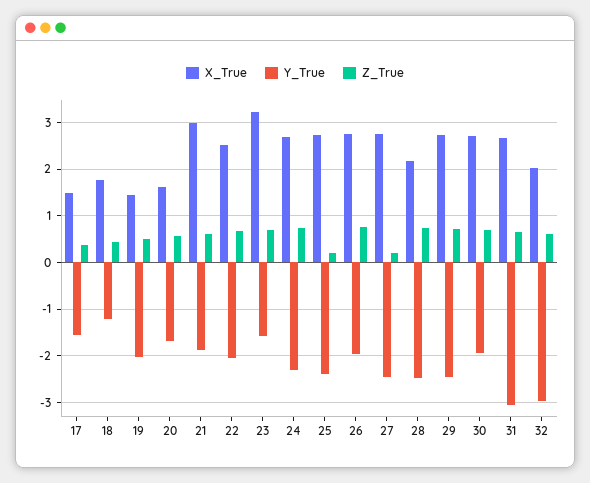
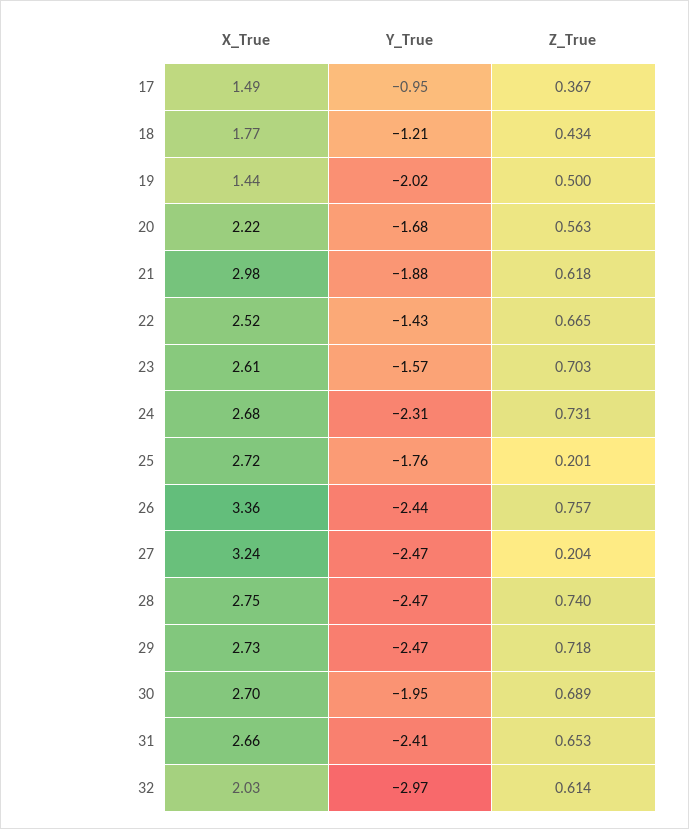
Y_True, 17: -1.6 -> -0.95
X_True, 20: 1.6 -> 2.22
Y_True, 22: -2 -> -1.43
X_True, 23: 3.2 -> 2.61
Y_True, 25: -2.4 -> -1.76
X_True, 26: 2.8 -> 3.36
Y_True, 26: -2 -> -2.44
X_True, 27: 2.8 -> 3.24
X_True, 28: 2.2 -> 2.75
Y_True, 31: -3 -> -2.41

